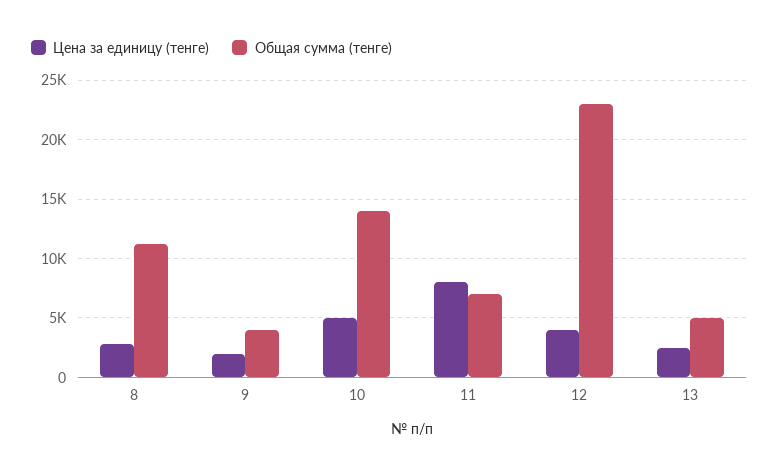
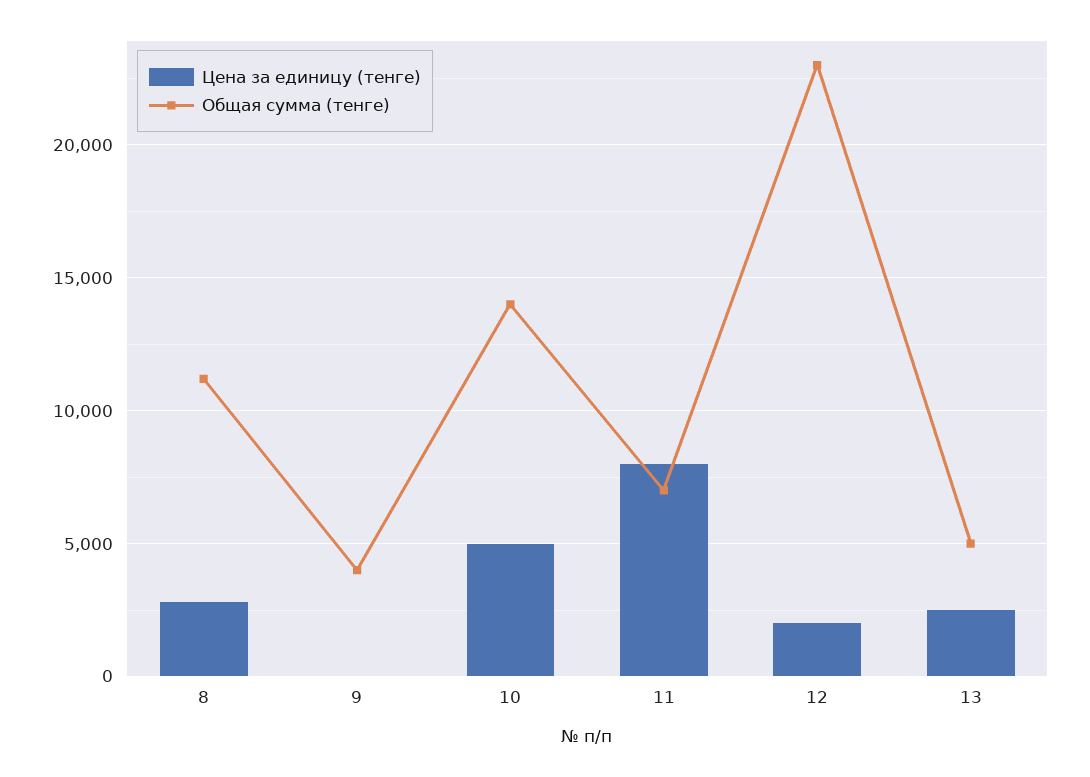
Цена за единицу (тенге), 9: 2000 -> 0
Цена за единицу (тенге), 12: 4000 -> 2000

